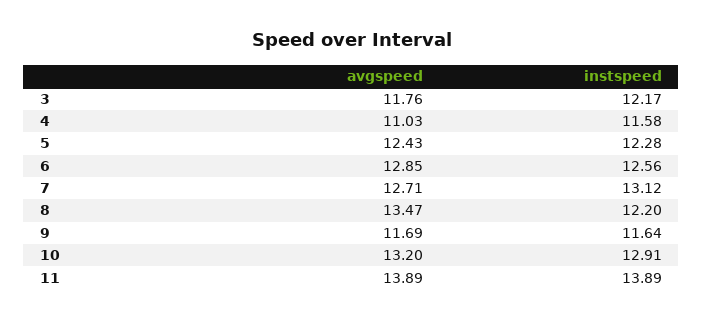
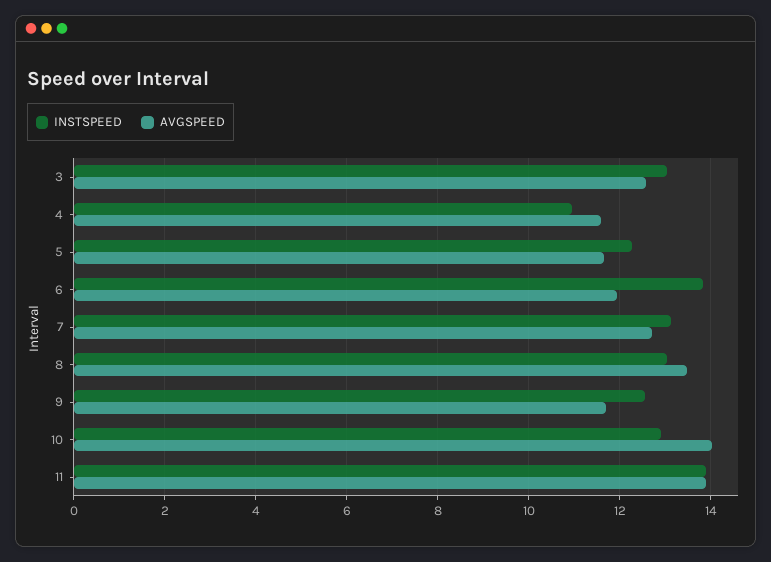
avgspeed, 3: 11.76 -> 12.6
instspeed, 3: 12.17 -> 13
avgspeed, 4: 11.03 -> 11.6
instspeed, 4: 11.58 -> 11
avgspeed, 5: 12.43 -> 11.6
avgspeed, 6: 12.85 -> 12
instspeed, 6: 12.56 -> 13.8
instspeed, 8: 12.2 -> 13
instspeed, 9: 11.64 -> 12.6
avgspeed, 10: 13.2 -> 14

